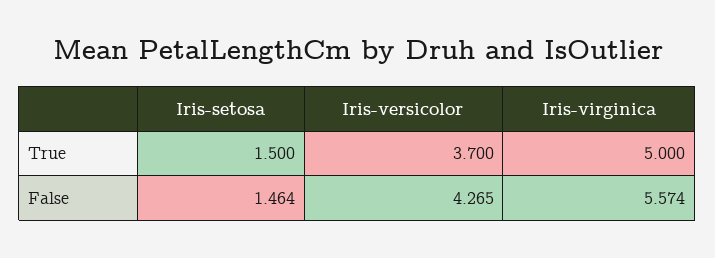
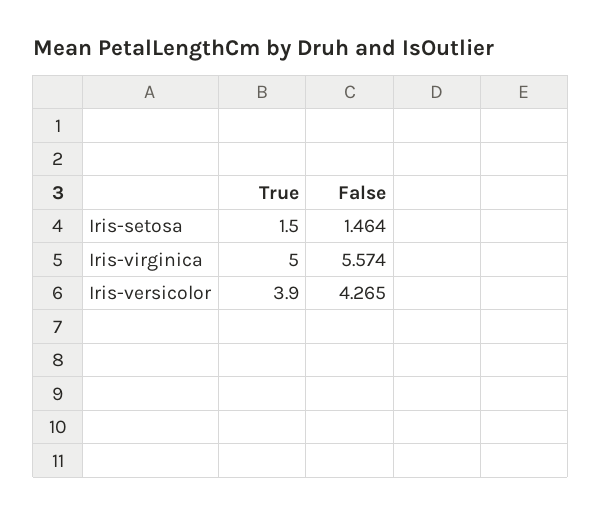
Iris-versicolor, True: 3.7 -> 3.9

